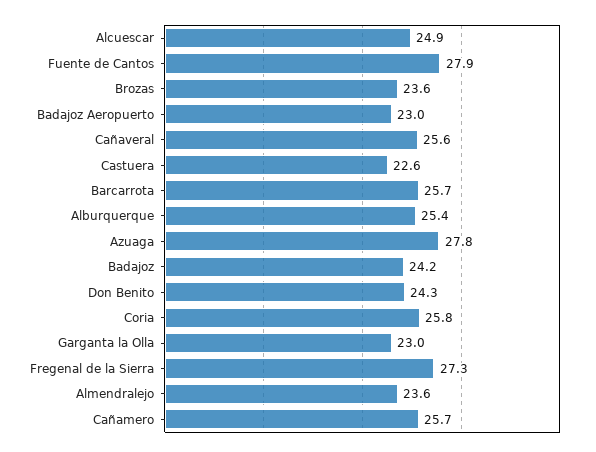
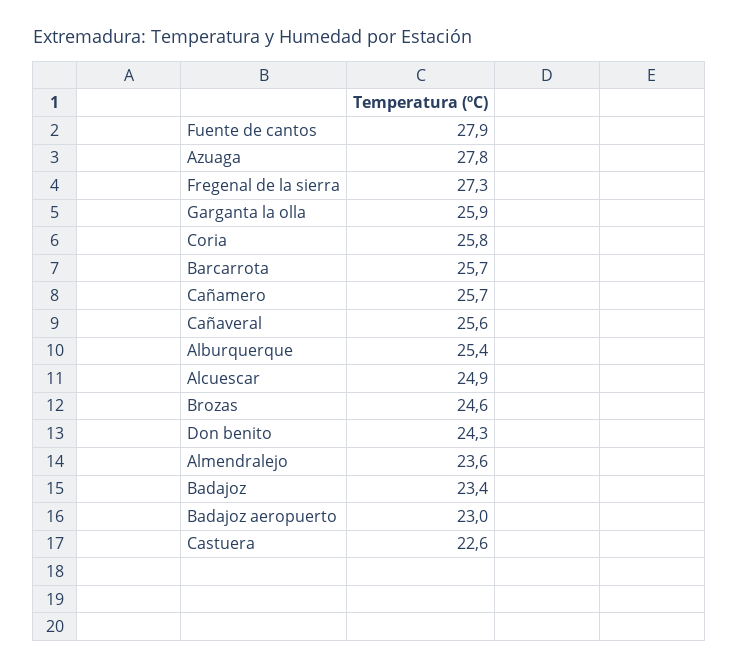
Brozas: 23.6 -> 24.6
Badajoz: 24.2 -> 23.4
Garganta la Olla: 23 -> 25.9

